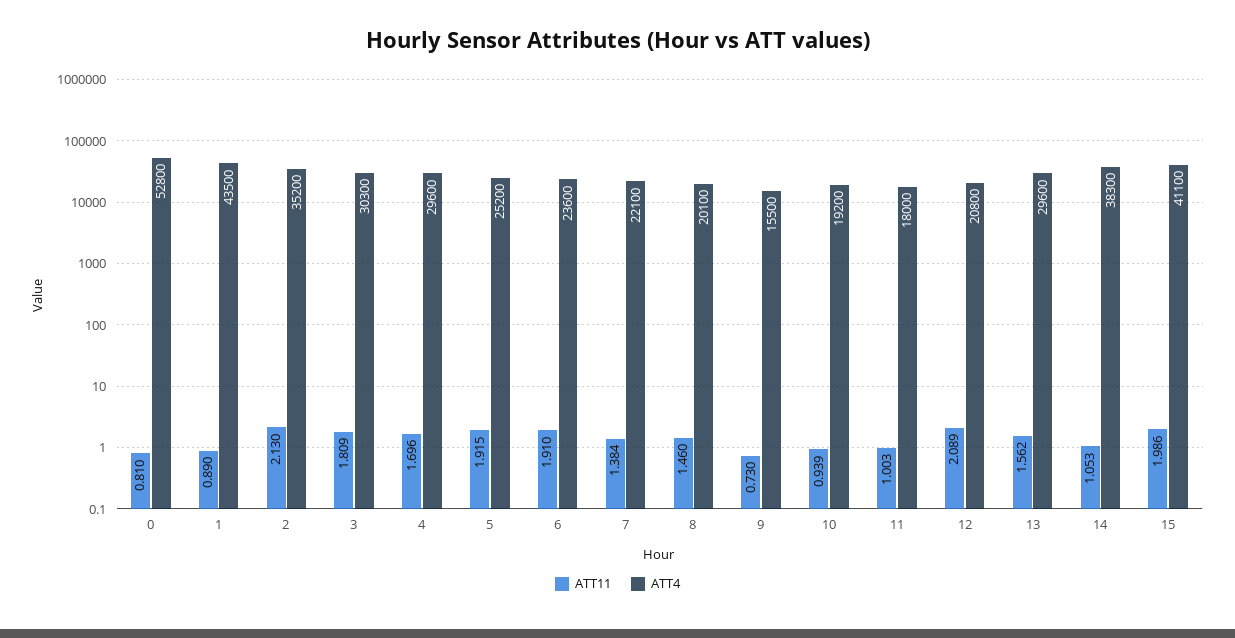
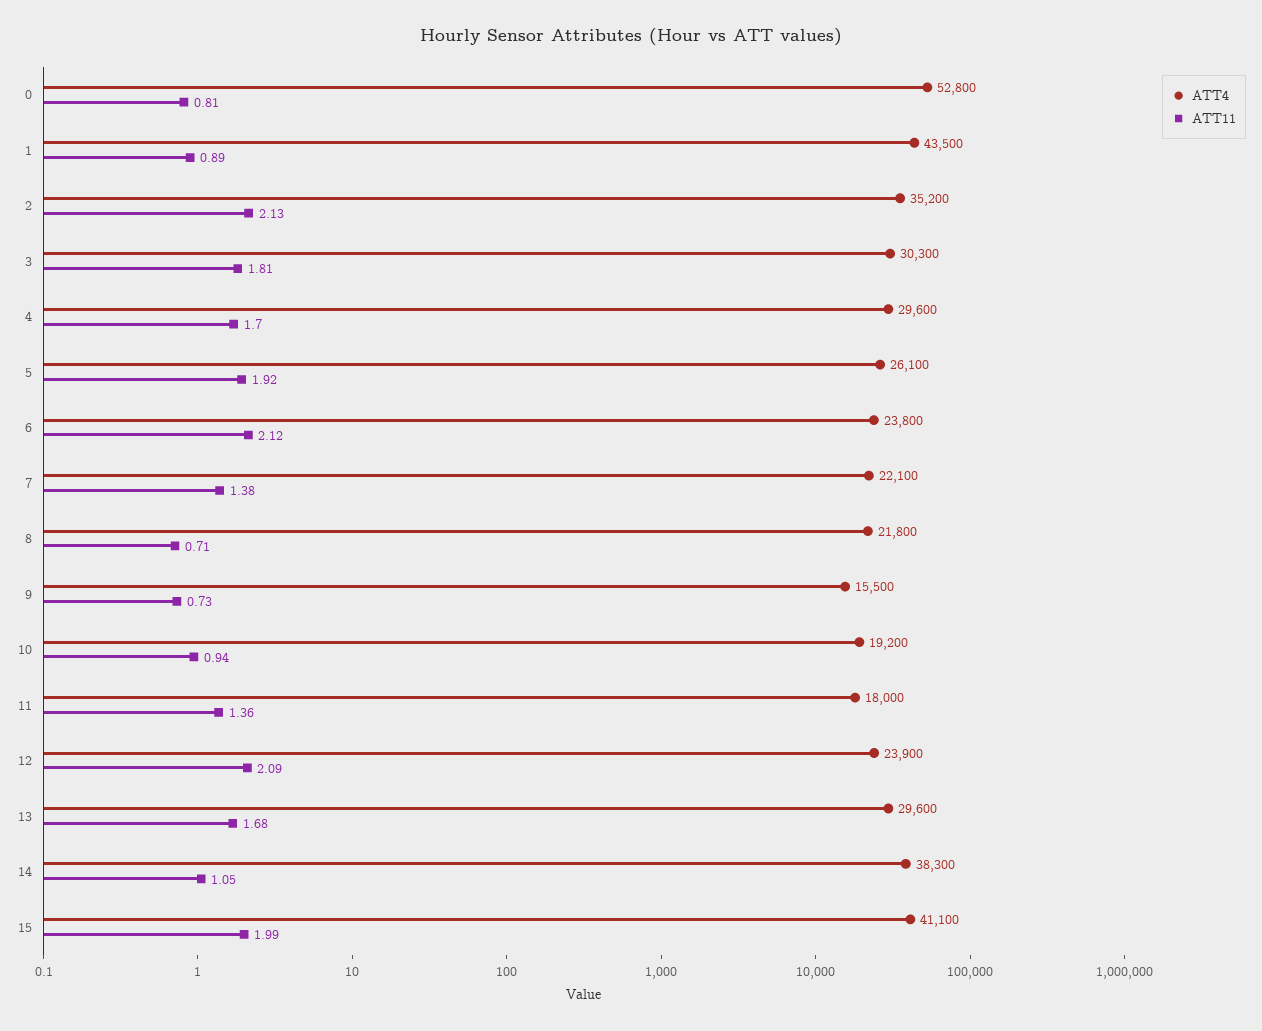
ATT4, 5: 25200 -> 26100
ATT11, 6: 1.91 -> 2.12
ATT4, 6: 23600 -> 23800
ATT11, 8: 1.46 -> 0.71
ATT4, 8: 20100 -> 21800
ATT11, 11: 1.003 -> 1.36
ATT4, 12: 20800 -> 23900
ATT11, 13: 1.562 -> 1.68

